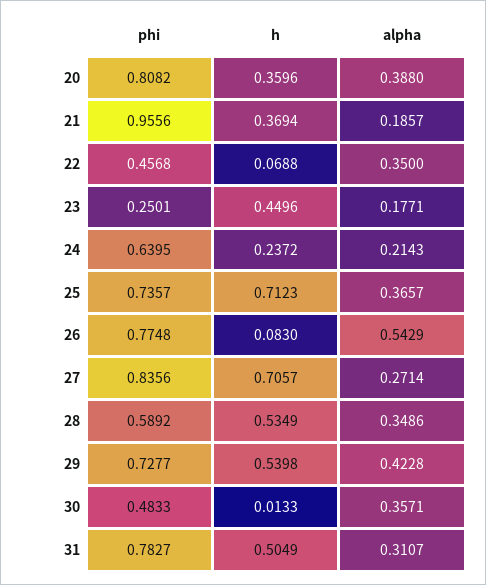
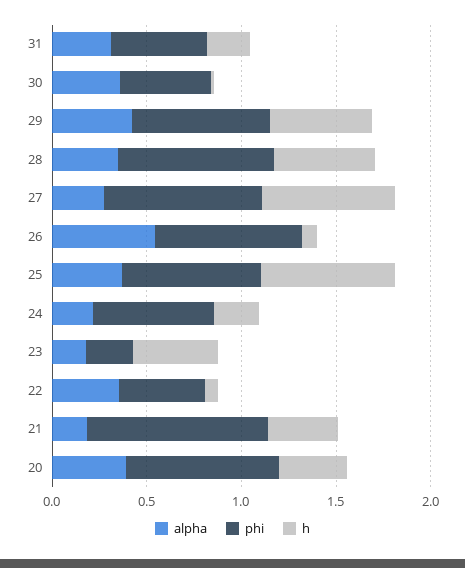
phi, 28: 0.5892 -> 0.8
phi, 31: 0.7827 -> 0.5
h, 31: 0.5049 -> 0.2

